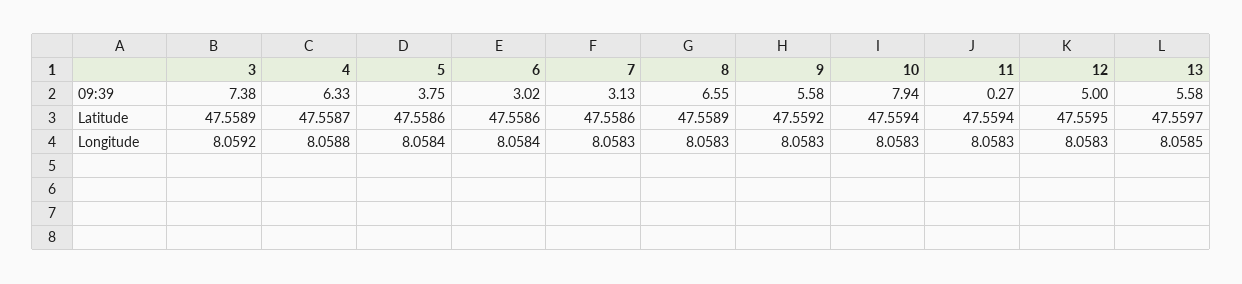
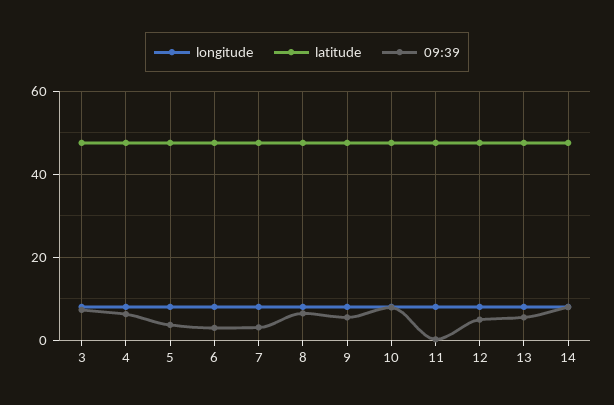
Longitude, 14: none -> 8
Latitude, 14: none -> 48
09:39, 14: none -> 8

